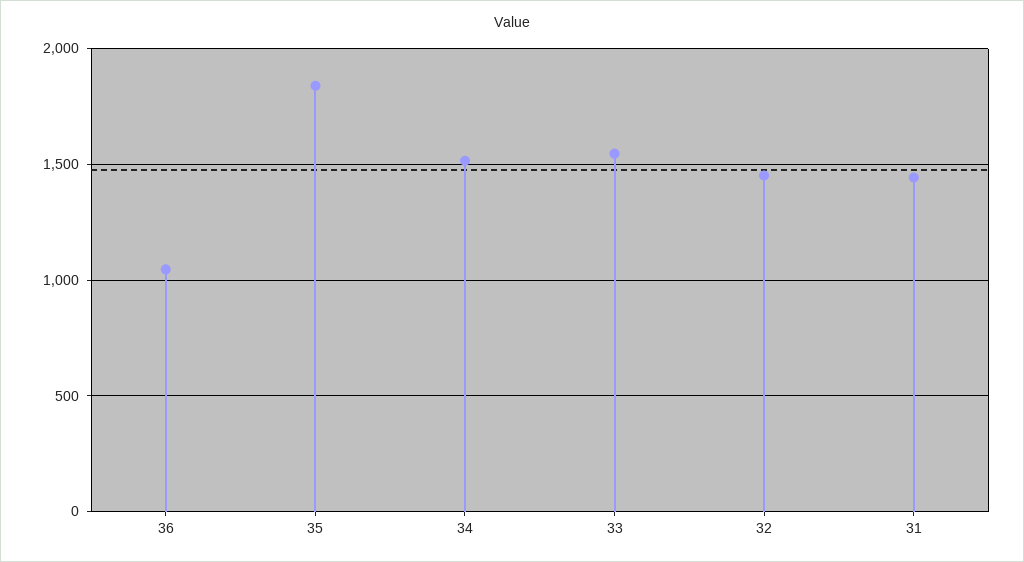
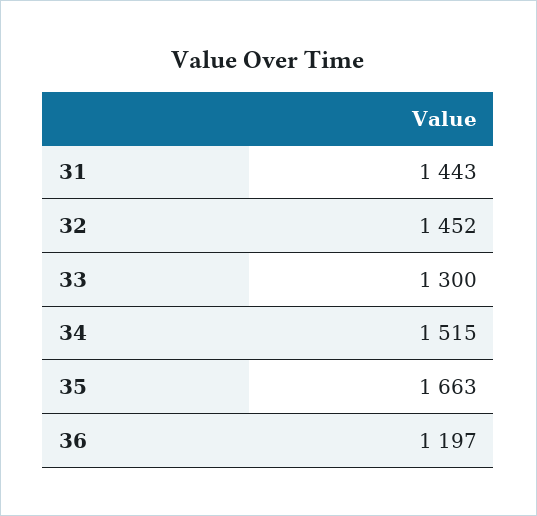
36: 1050 -> 1197
35: 1850 -> 1663
33: 1550 -> 1300

